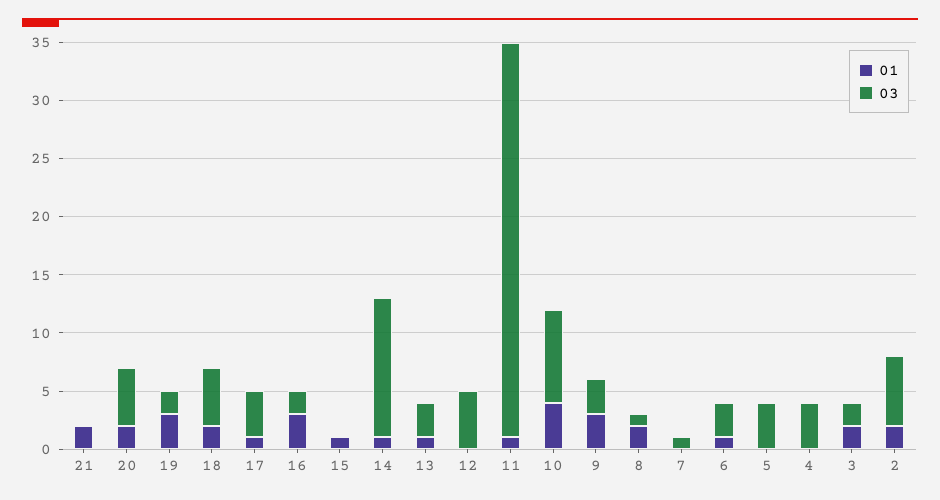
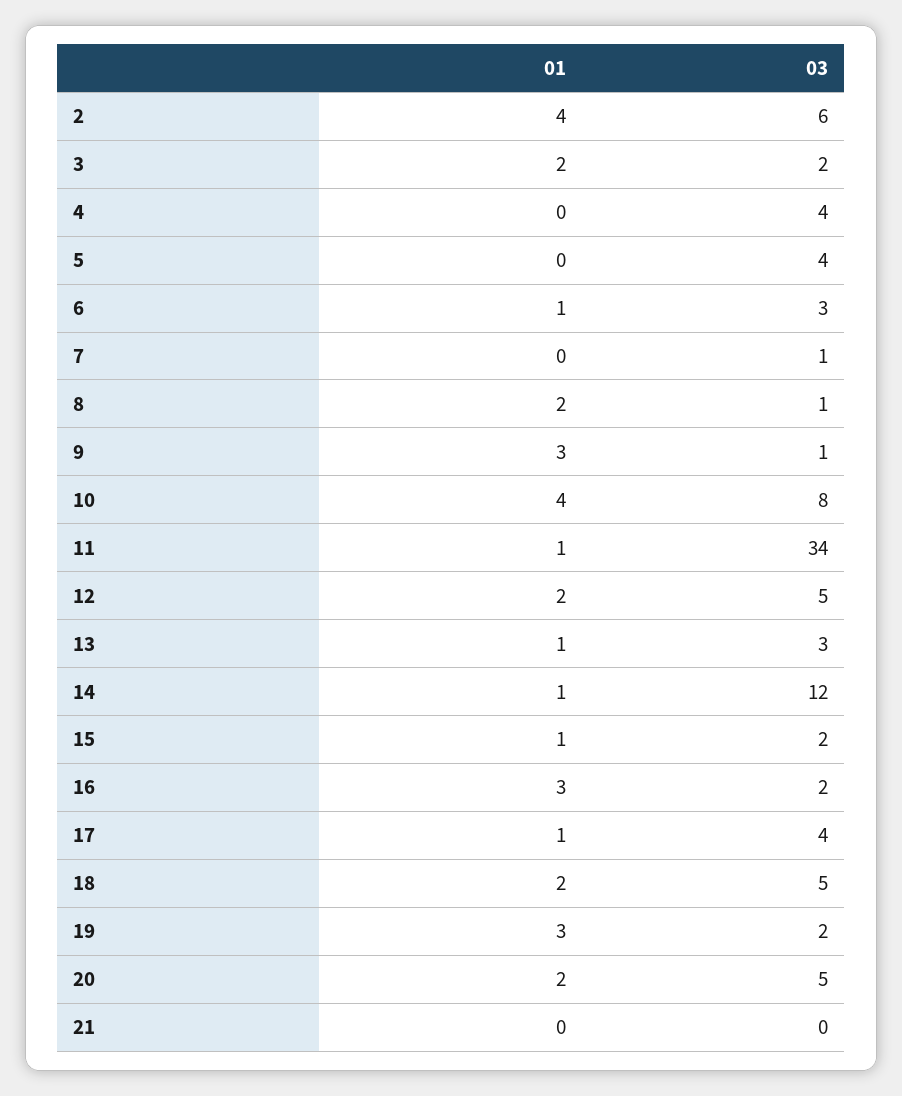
01, 21: 2 -> 0
03, 15: 0 -> 2
01, 12: 0 -> 2
03, 9: 3 -> 1
01, 2: 2 -> 4

